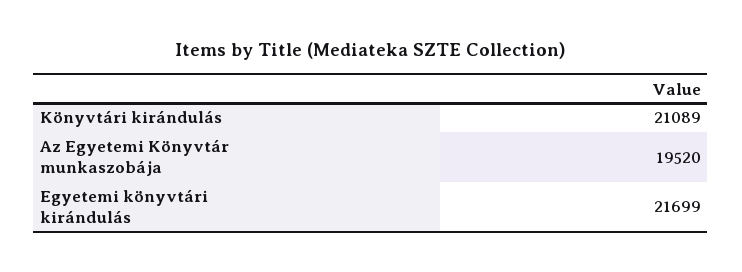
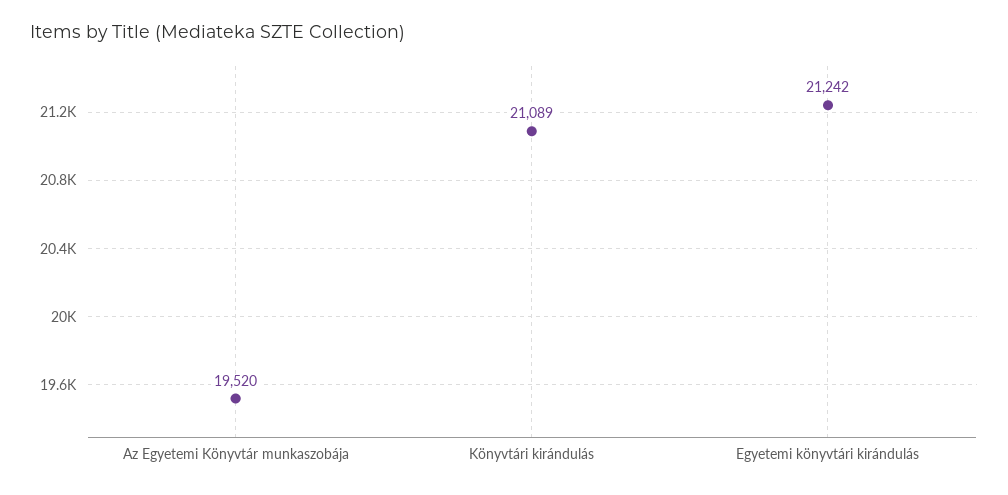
Egyetemi könyvtári kirándulás: 21699 -> 21242

